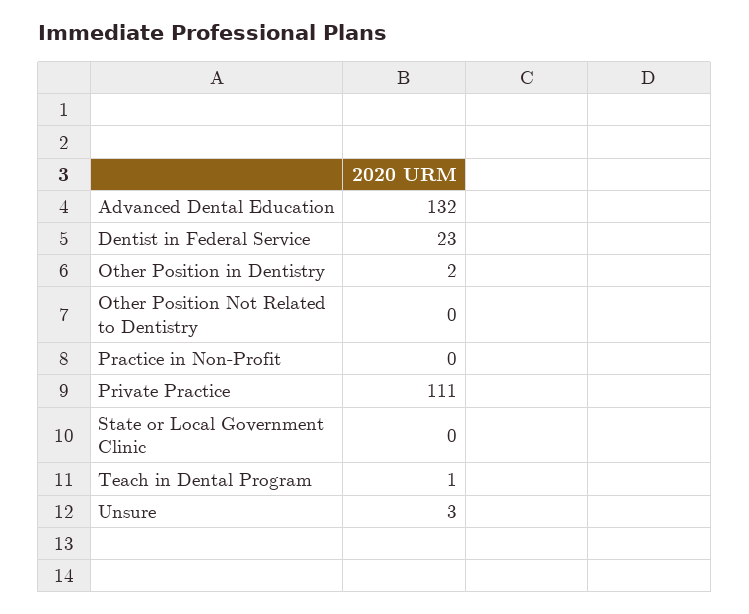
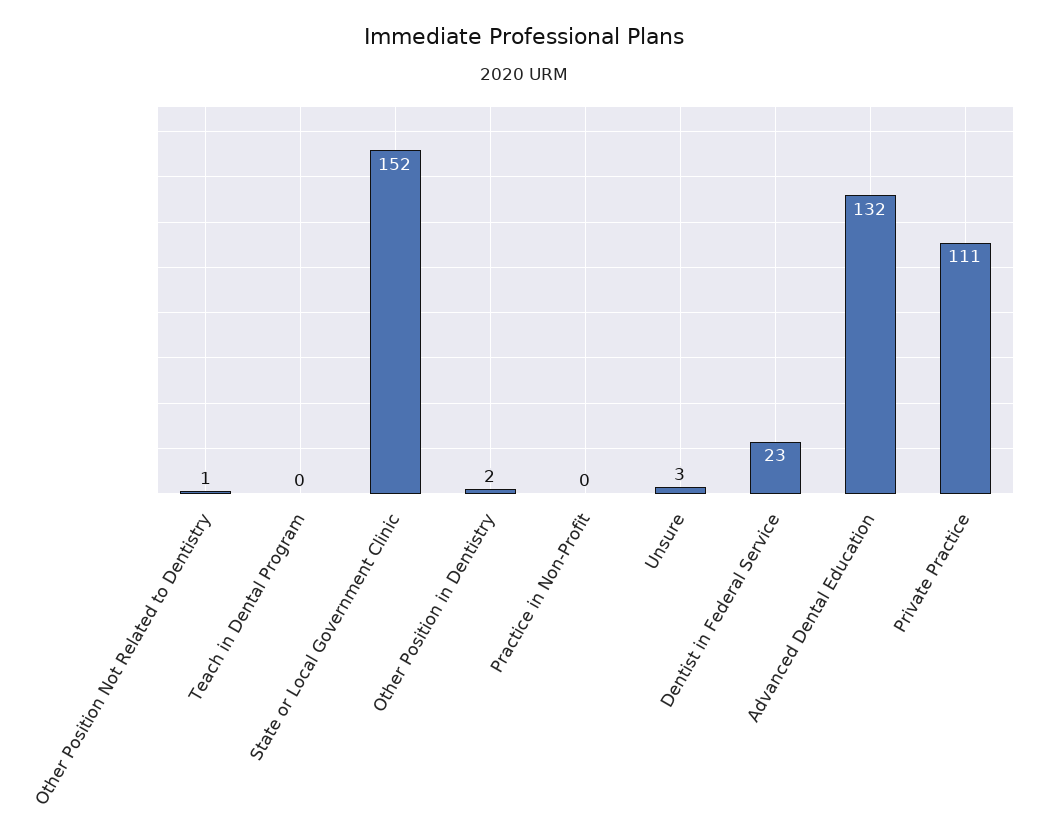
Other Position Not Related to Dentistry: 0 -> 1
State or Local Government Clinic: 0 -> 152
Teach in Dental Program: 1 -> 0

